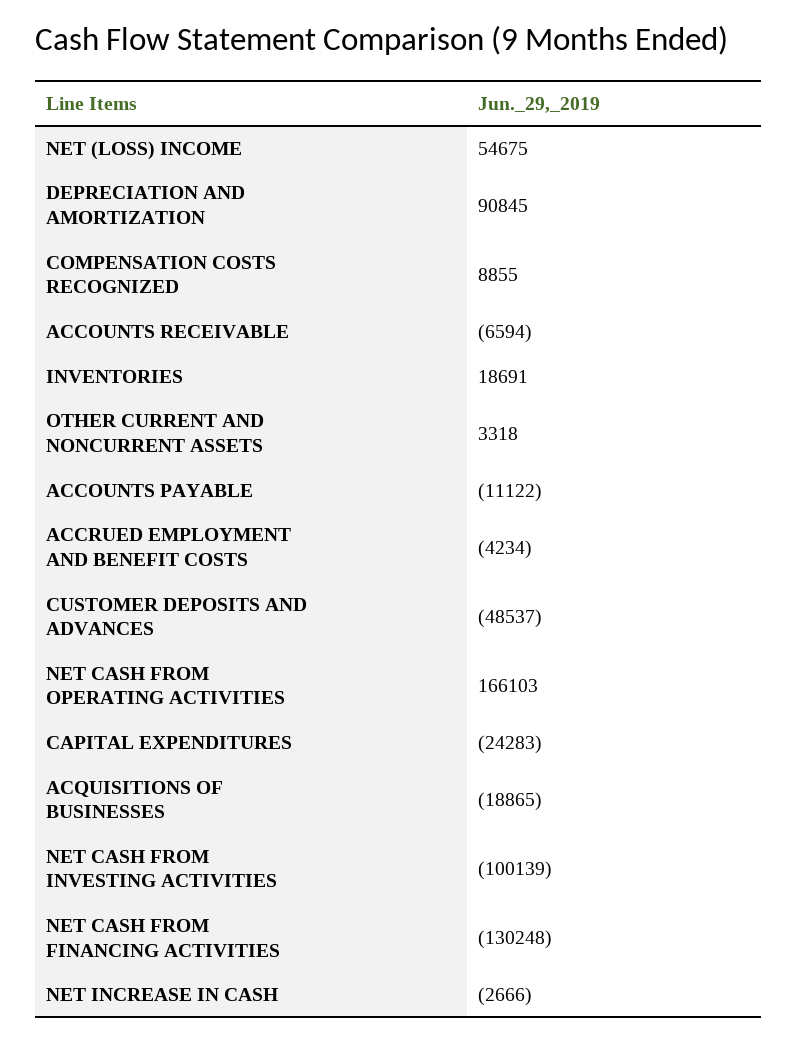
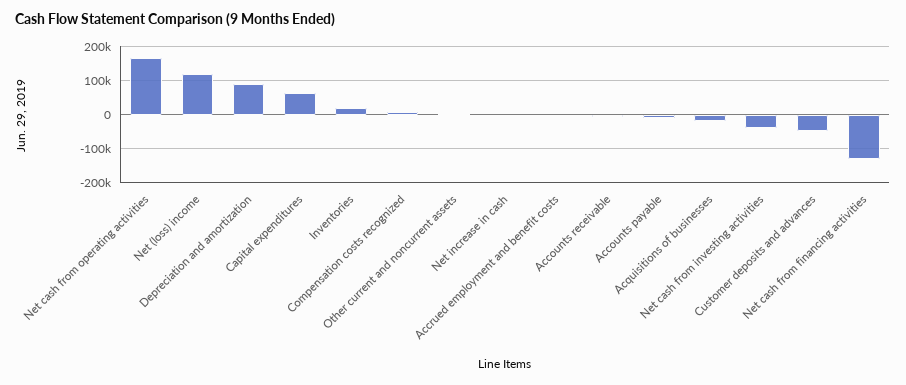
NET (LOSS) INCOME: 54675 -> 120000
CAPITAL EXPENDITURES: -24283 -> 60000
NET CASH FROM INVESTING ACTIVITIES: -100139 -> -40000

